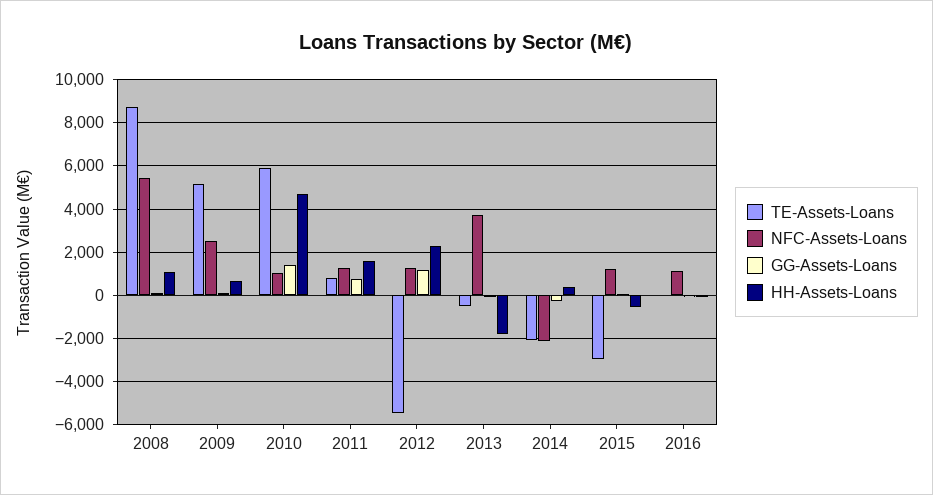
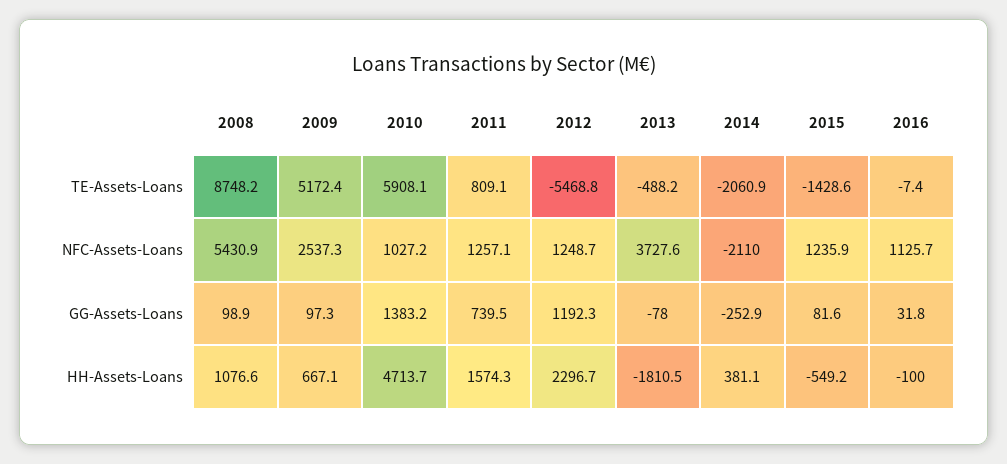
TE-Assets-Loans, 2015: -3000 -> -1428.6

